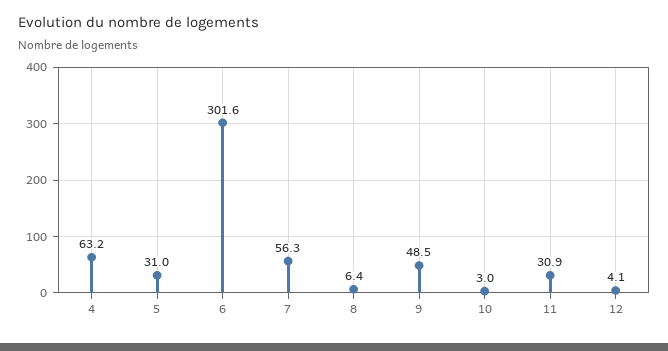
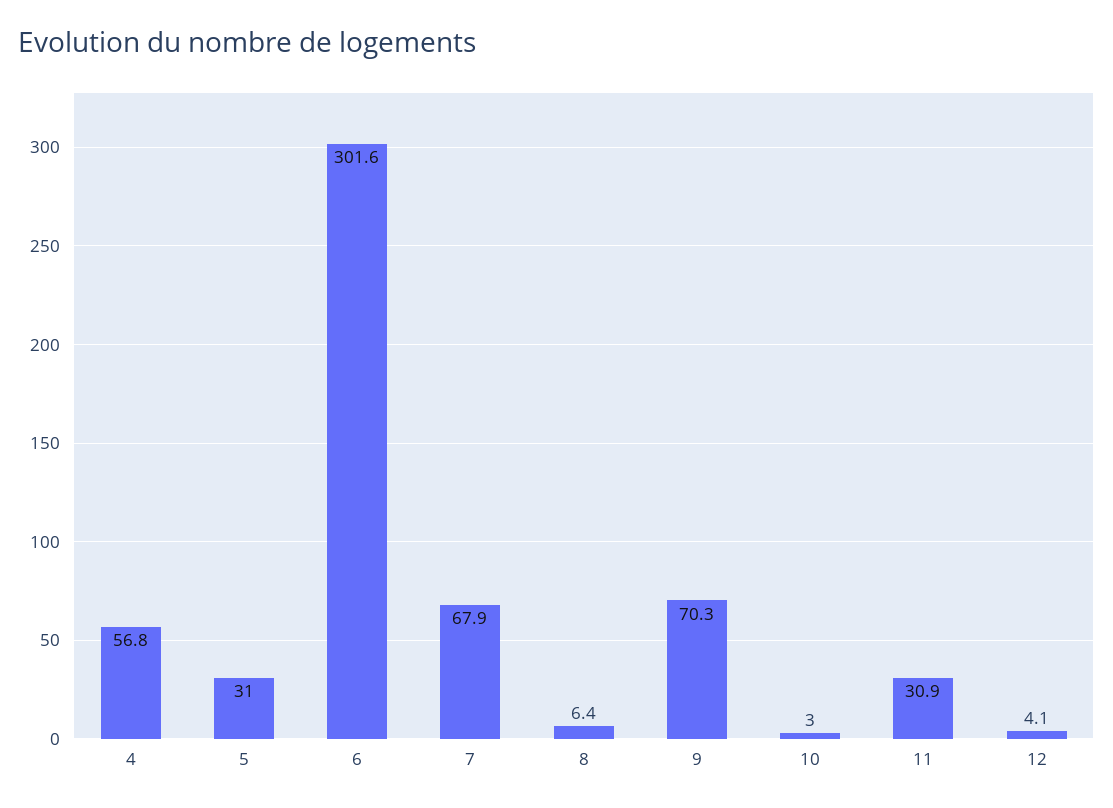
4: 63.2 -> 56.8
7: 56.3 -> 67.9
9: 48.5 -> 70.3

